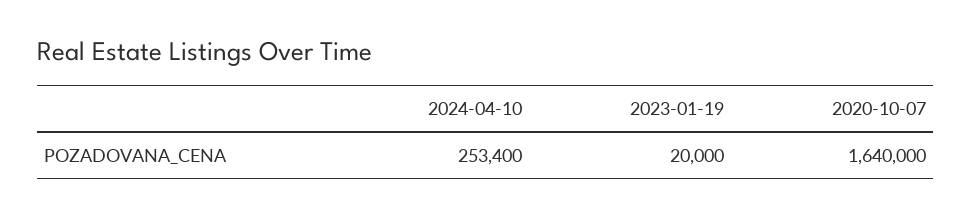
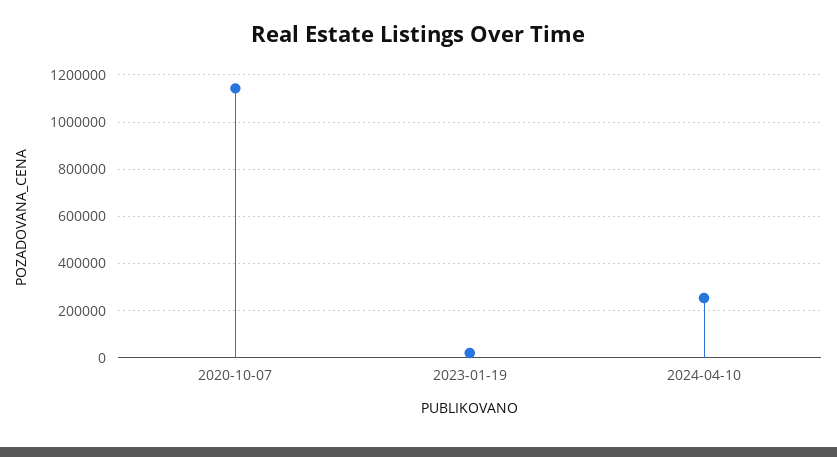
2020-10-07: 1640000 -> 1150000

